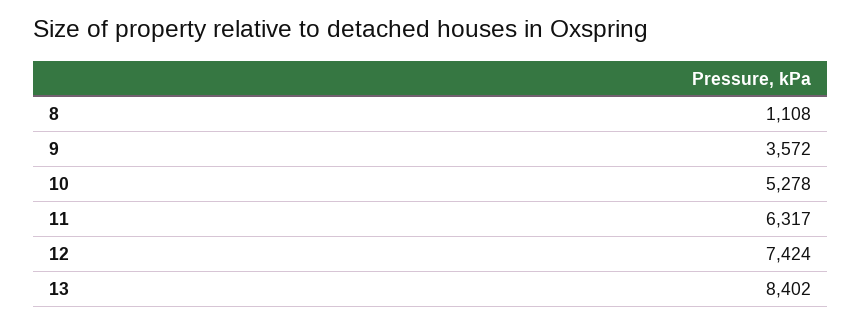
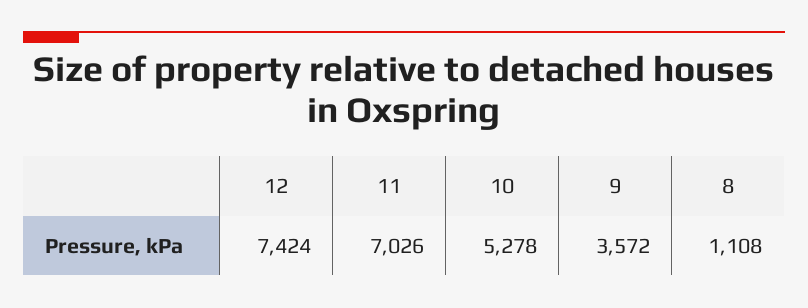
11: 6317 -> 7026
13: 8402 -> none

